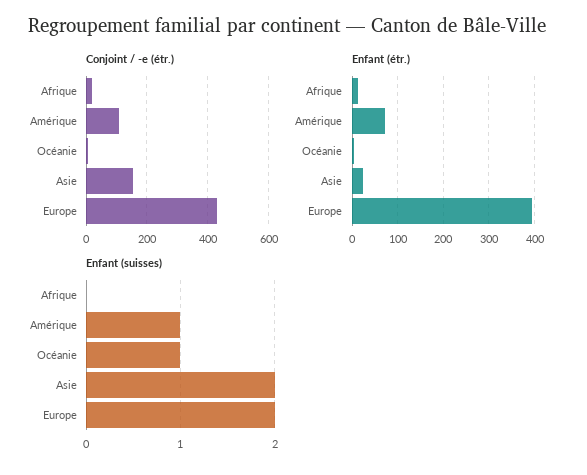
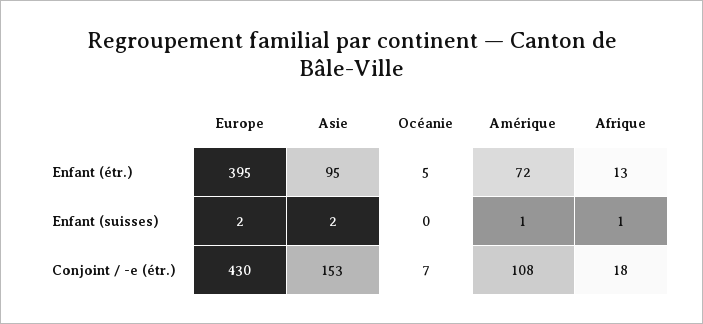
Enfant (étr.), Asie: 20 -> 95
Enfant (suisses), Afrique: 0 -> 1
Enfant (suisses), Océanie: 1 -> 0

